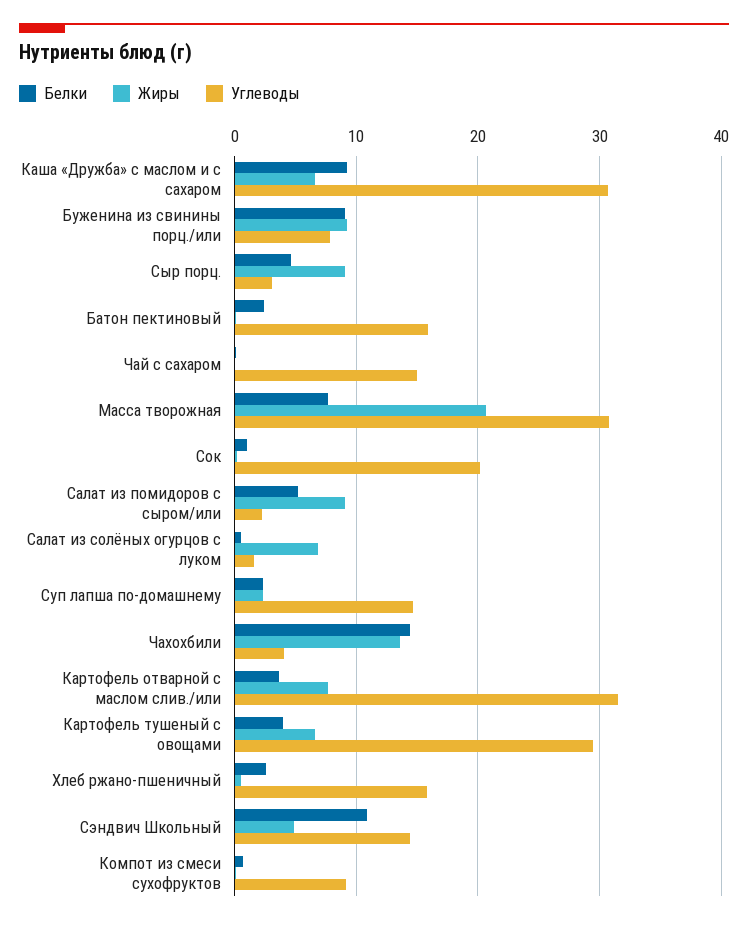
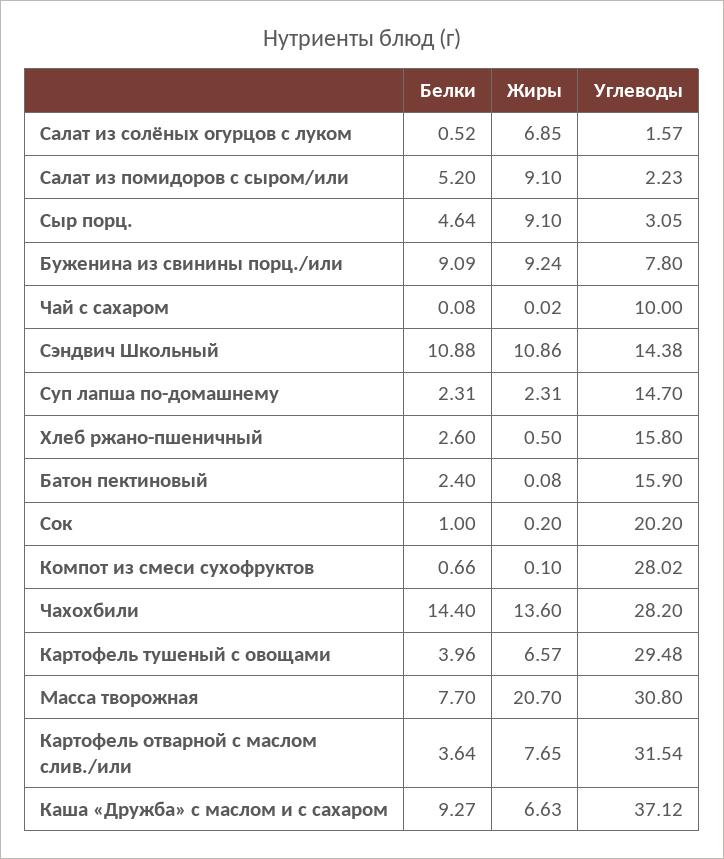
Углеводы, Каша «Дружба» с маслом и с сахаром: 31 -> 37.12
Углеводы, Чай с сахаром: 15 -> 10
Углеводы, Чахохбили: 4 -> 28.2
Жиры, Сэндвич Школьный: 5 -> 10.86
Углеводы, Компот из смеси сухофруктов: 9 -> 28.02

